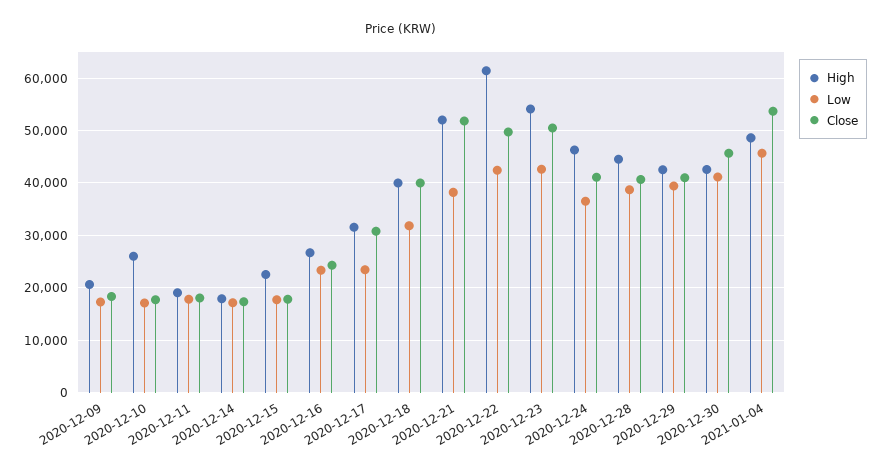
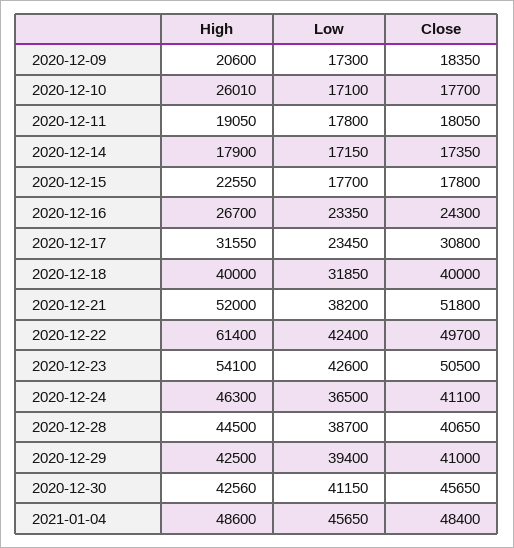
Close, 2021-01-04: 54000 -> 48400

